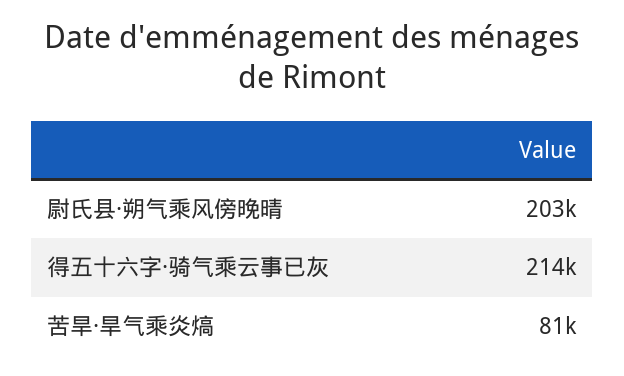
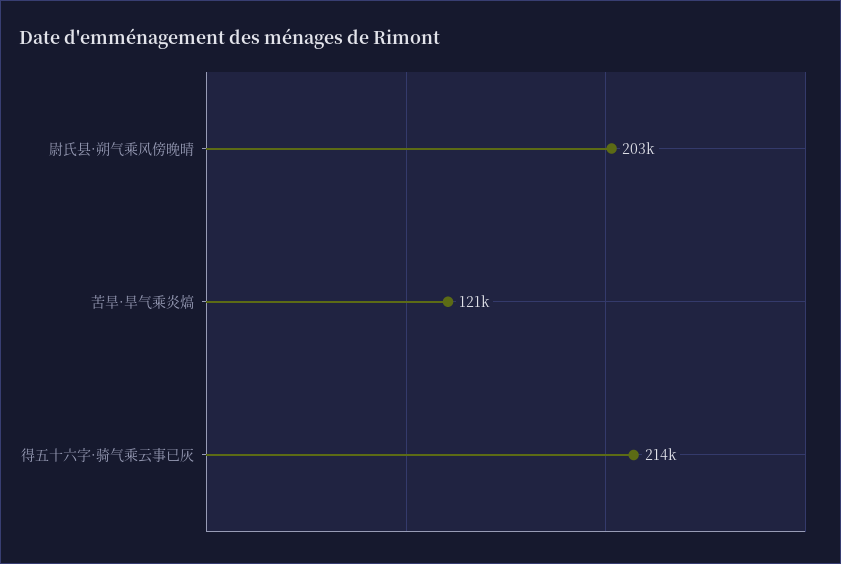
苦旱·旱气乘炎熇: 81000 -> 121000

